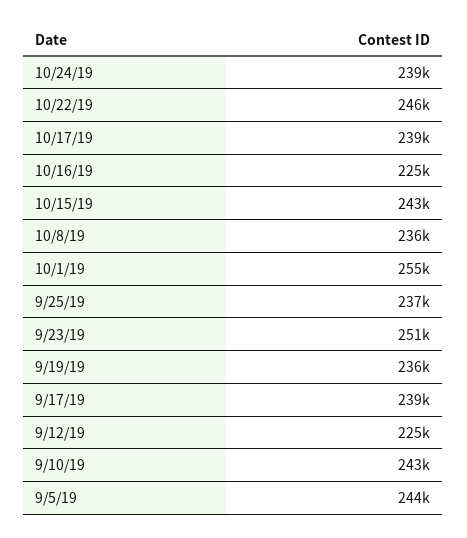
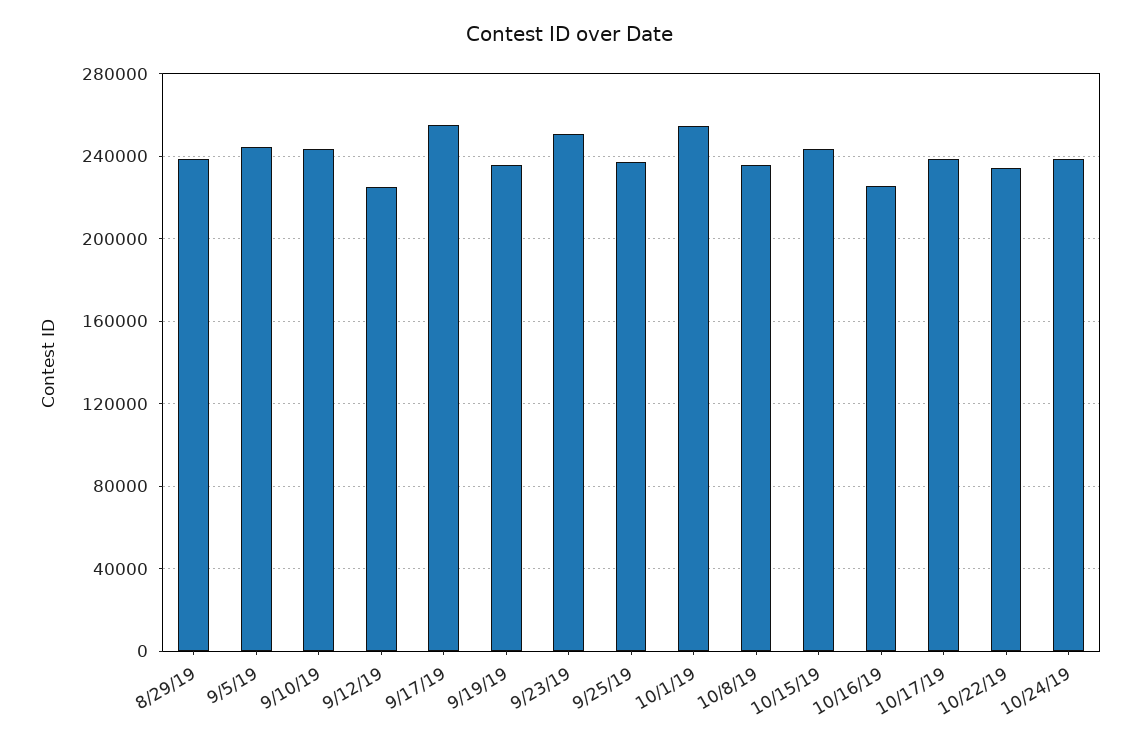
10/22/19: 246000 -> 235000
9/17/19: 239000 -> 255000
8/29/19: none -> 240000

